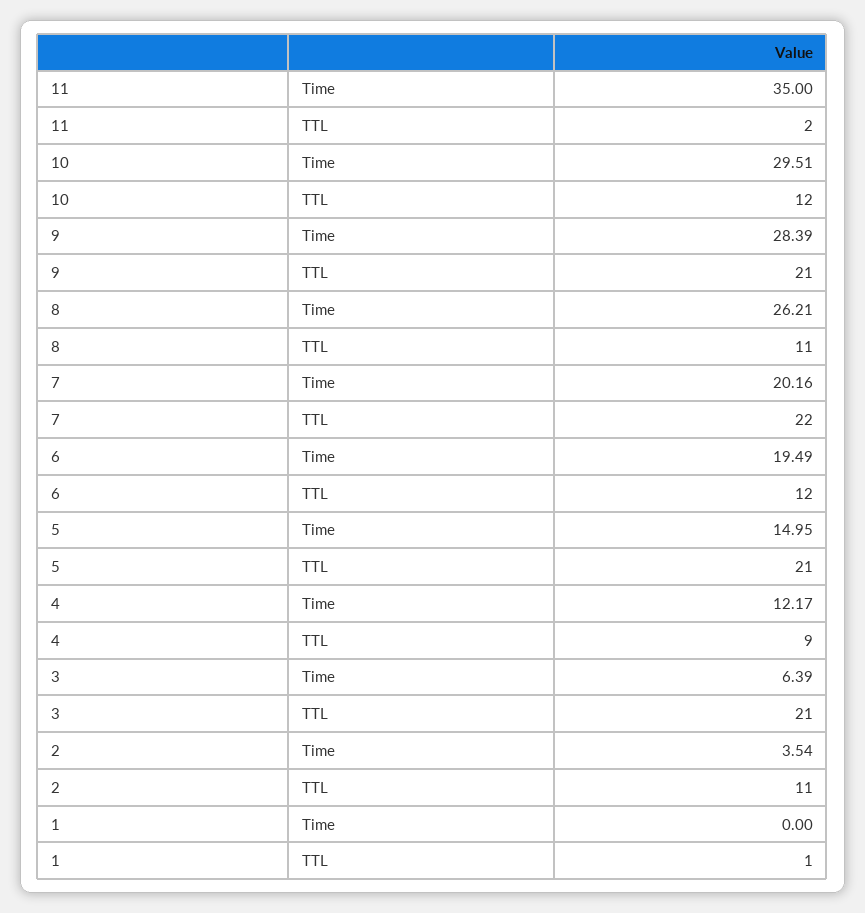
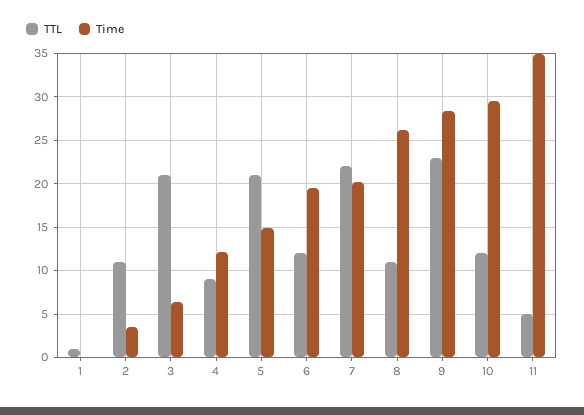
TTL, 11: 2 -> 5
TTL, 9: 21 -> 23

